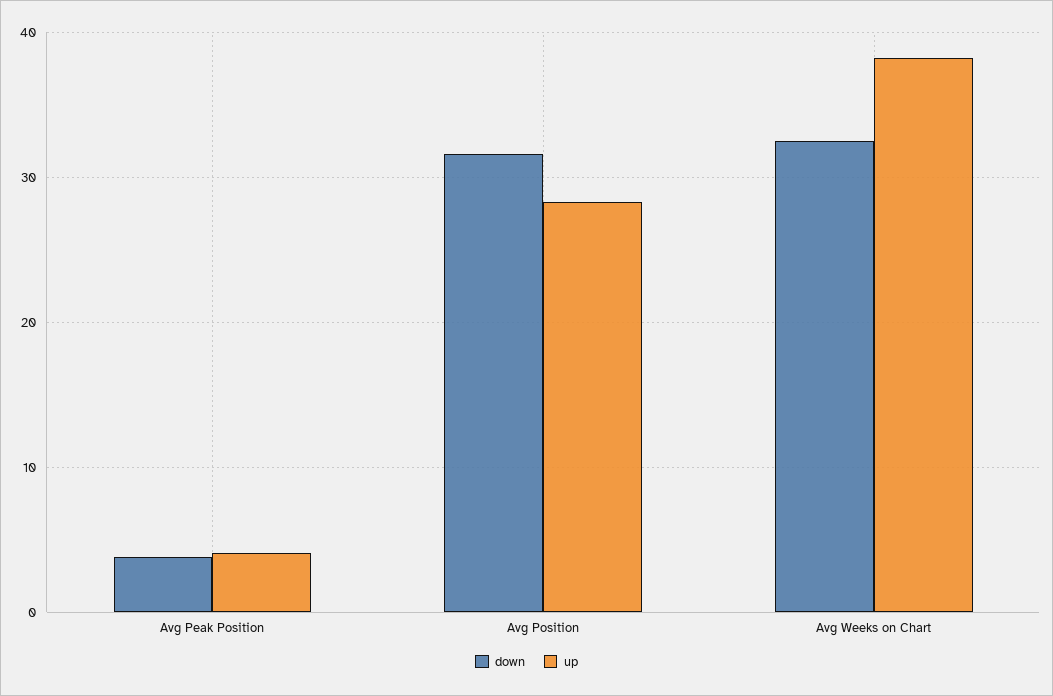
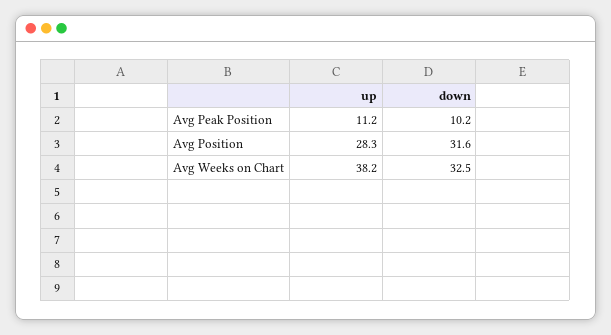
down, Avg Peak Position: 4 -> 10.2
up, Avg Peak Position: 4 -> 11.2

